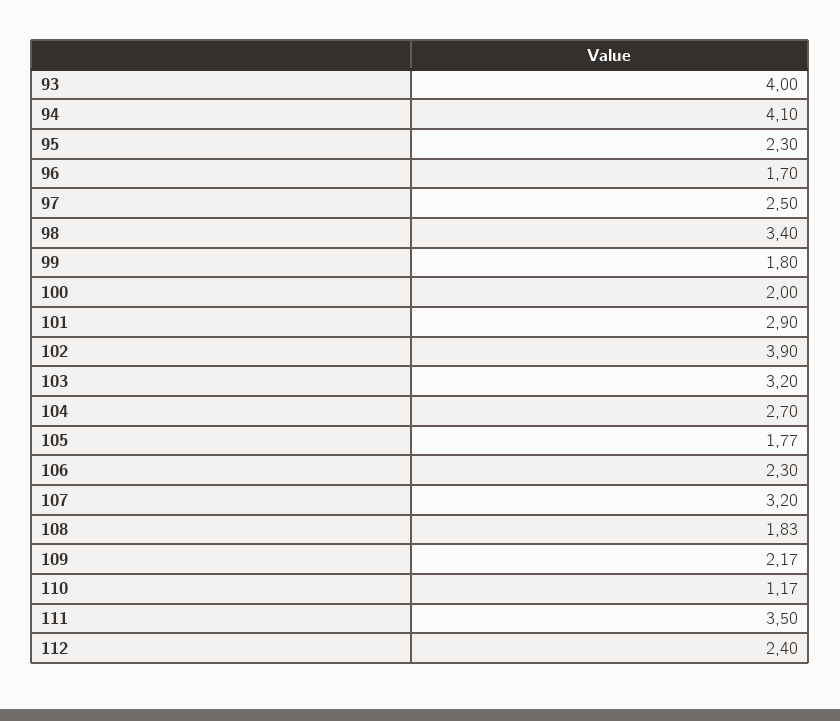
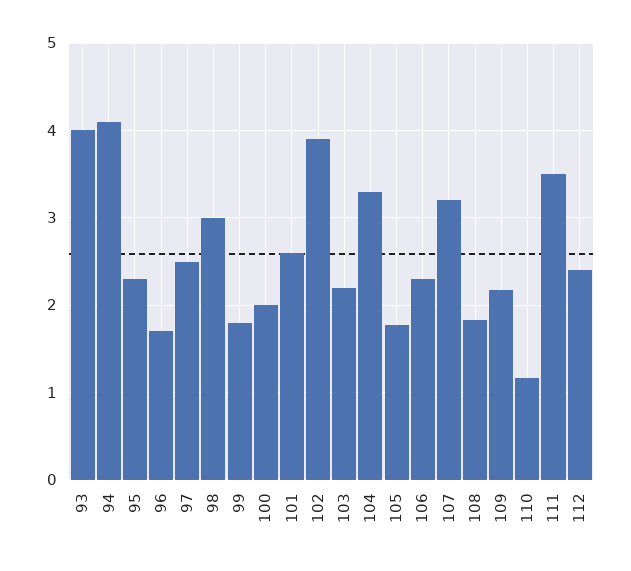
98: 3.4 -> 3
101: 2.9 -> 2.6
103: 3.2 -> 2.2
104: 2.7 -> 3.3

